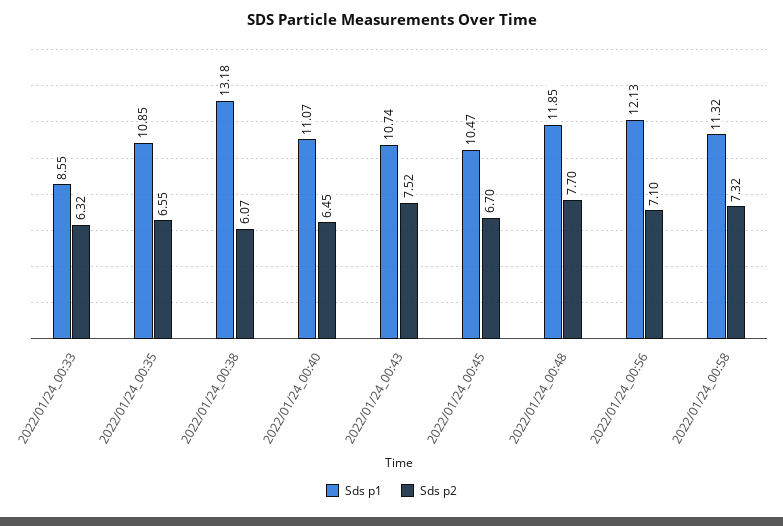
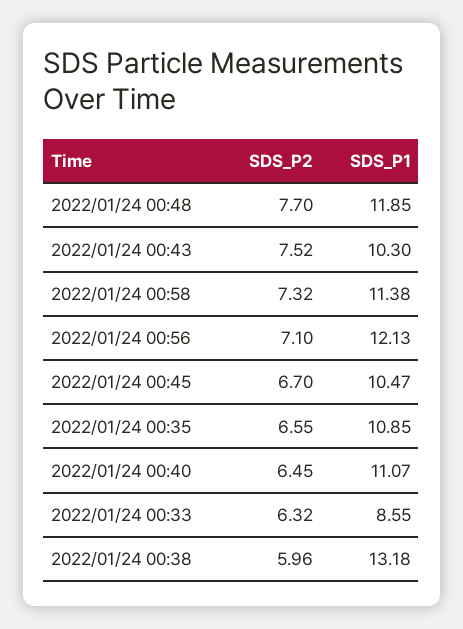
Sds p2, 2022/01/24_00:38: 6.07 -> 5.96
Sds p1, 2022/01/24_00:43: 10.74 -> 10.3
Sds p1, 2022/01/24_00:58: 11.32 -> 11.38

